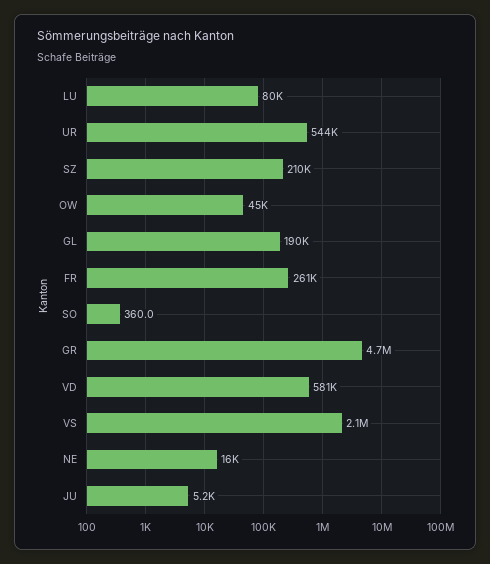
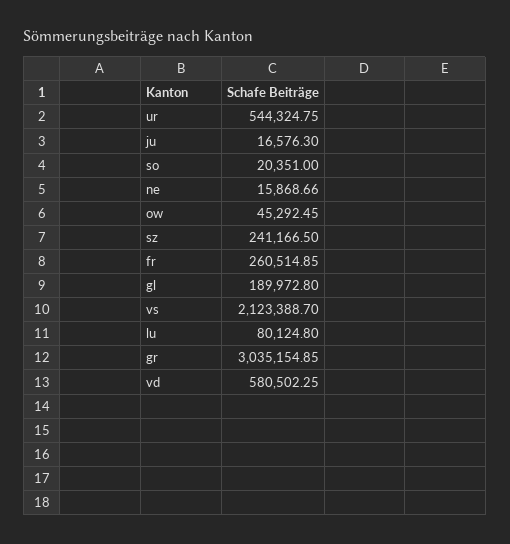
SZ: 210000 -> 241166.5
SO: 360 -> 20351
GR: 4700000 -> 3035154.85
JU: 5200 -> 16576.3

